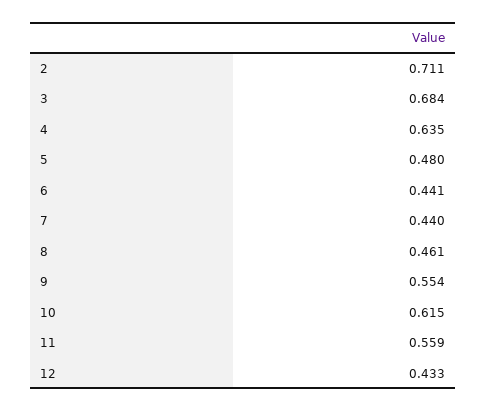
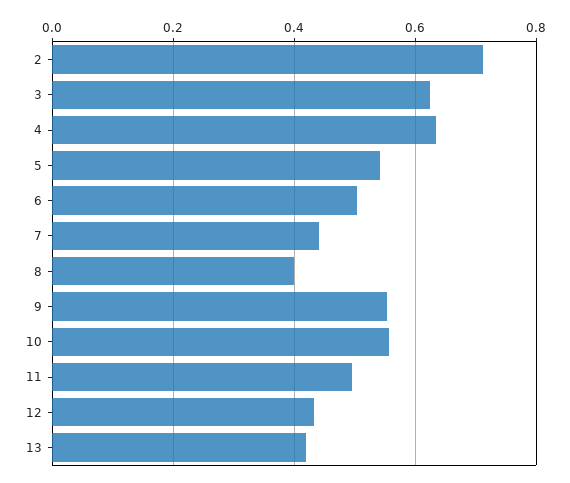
3: 0.684 -> 0.62
5: 0.48 -> 0.54
6: 0.441 -> 0.5
8: 0.461 -> 0.4
10: 0.615 -> 0.56
11: 0.559 -> 0.5
13: none -> 0.42

